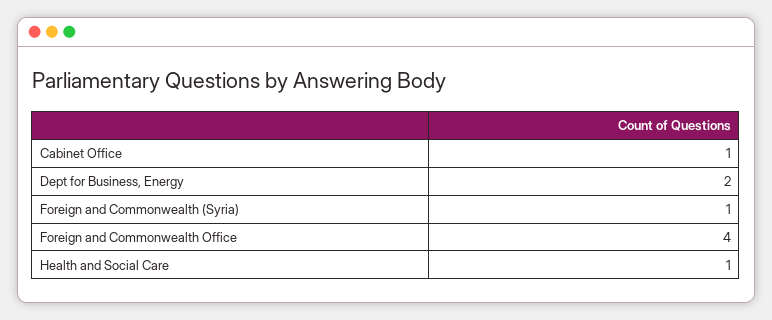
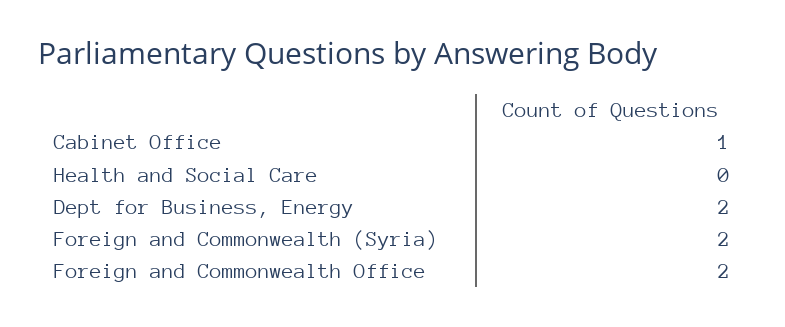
Foreign and Commonwealth (Syria): 1 -> 2
Foreign and Commonwealth Office: 4 -> 2
Health and Social Care: 1 -> 0

